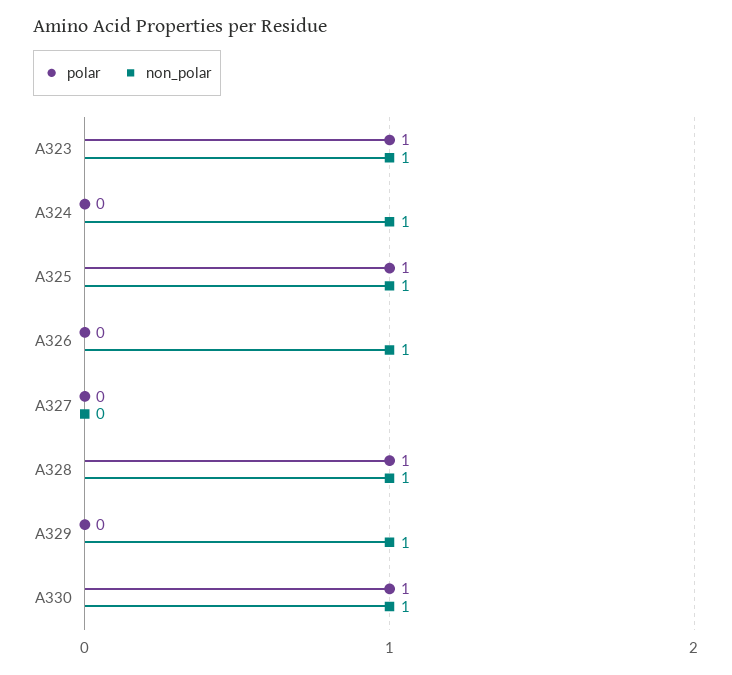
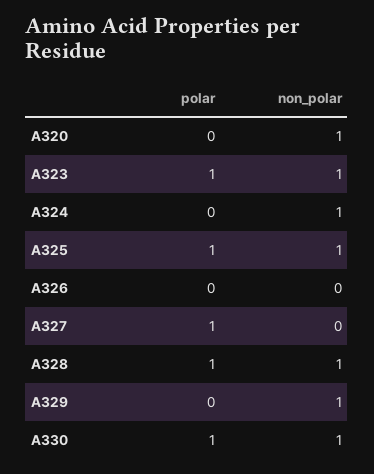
non_polar, A326: 1 -> 0
polar, A327: 0 -> 1
polar, A320: none -> 0
non_polar, A320: none -> 1

